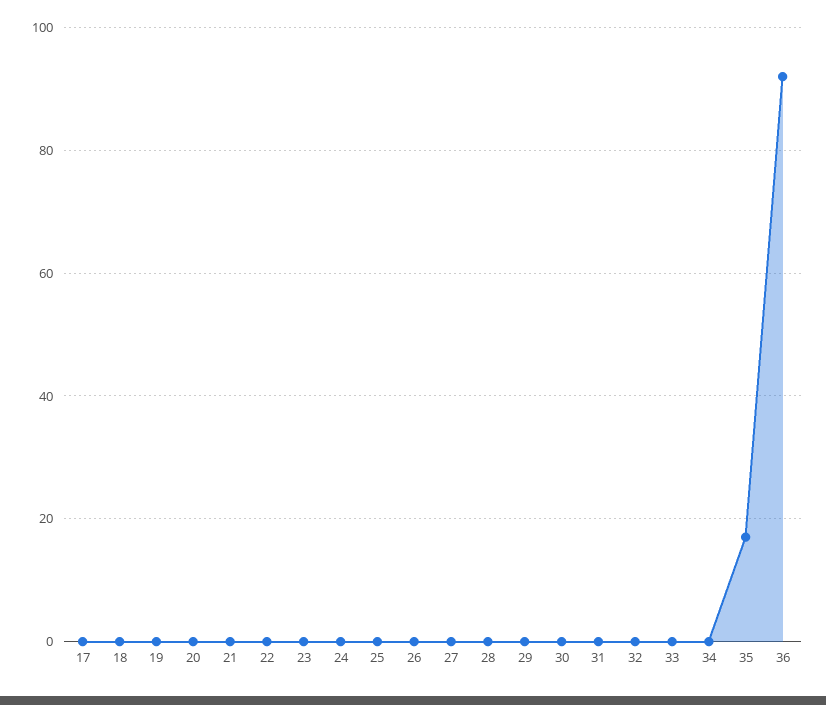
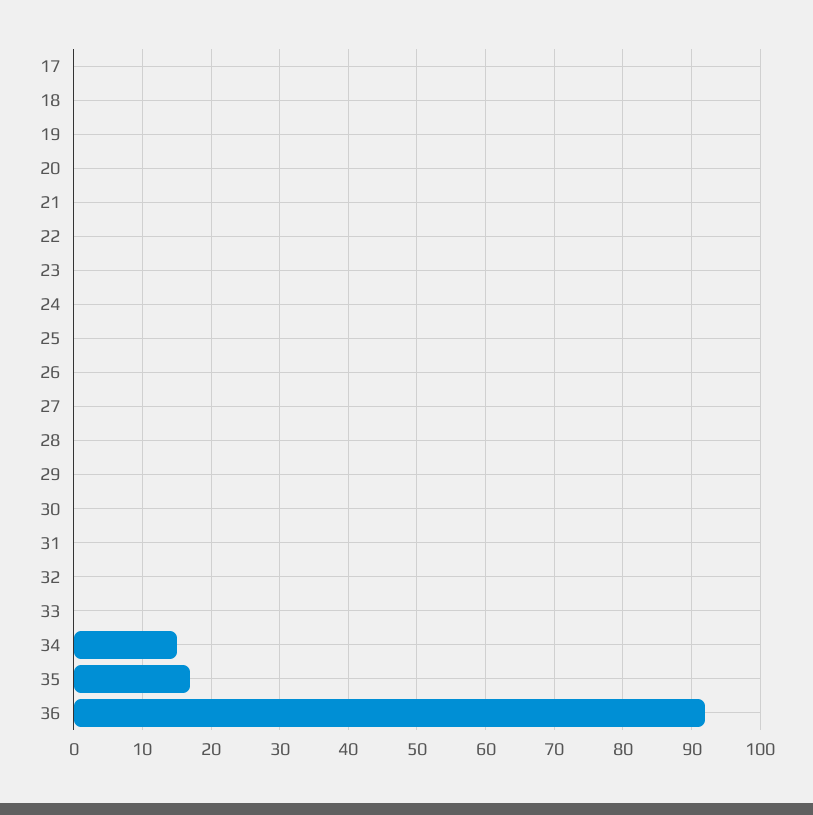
34: 0 -> 15

